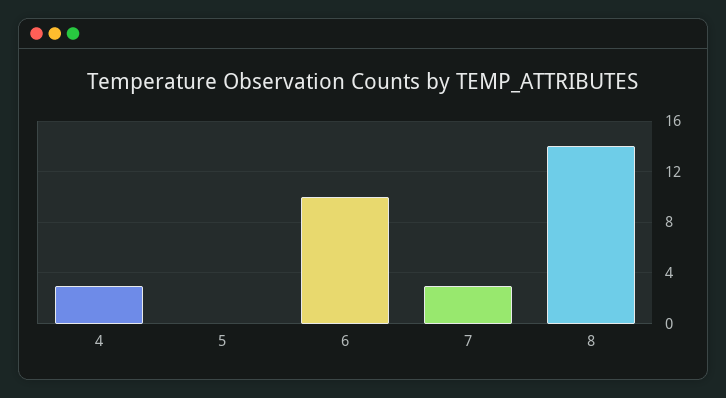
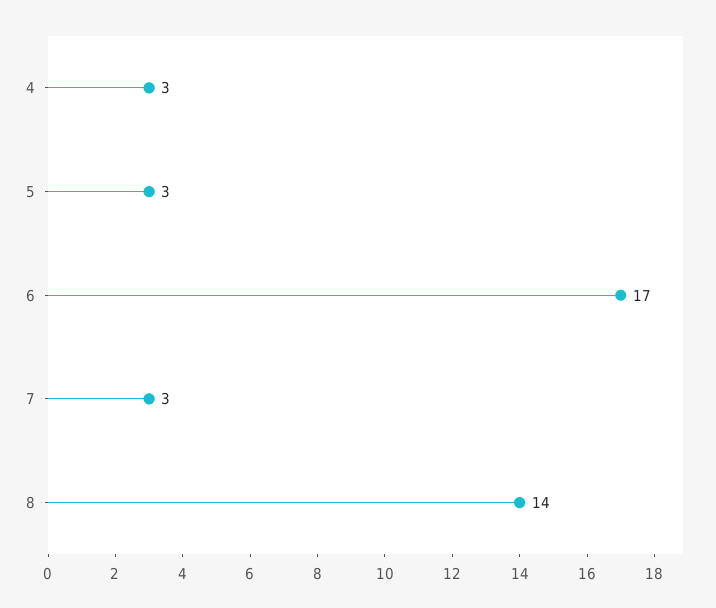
5: 0 -> 3
6: 10 -> 17

